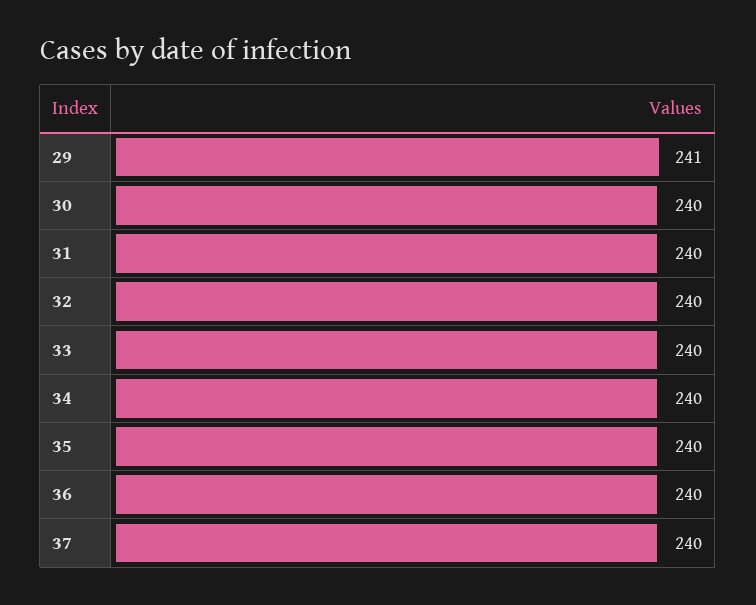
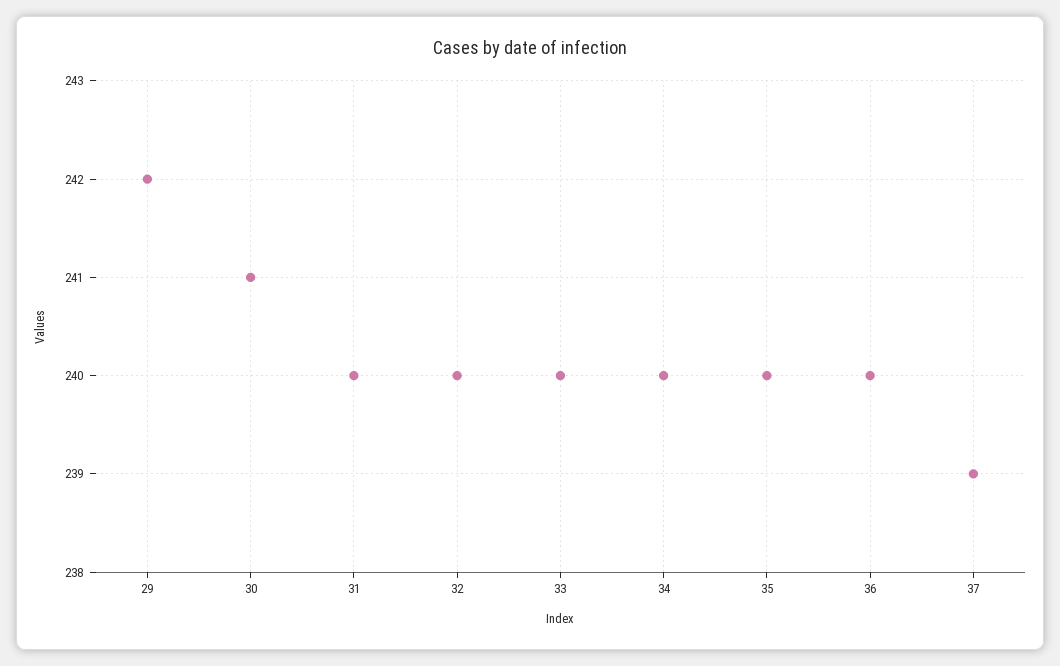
29: 241 -> 242
30: 240 -> 241
37: 240 -> 239

